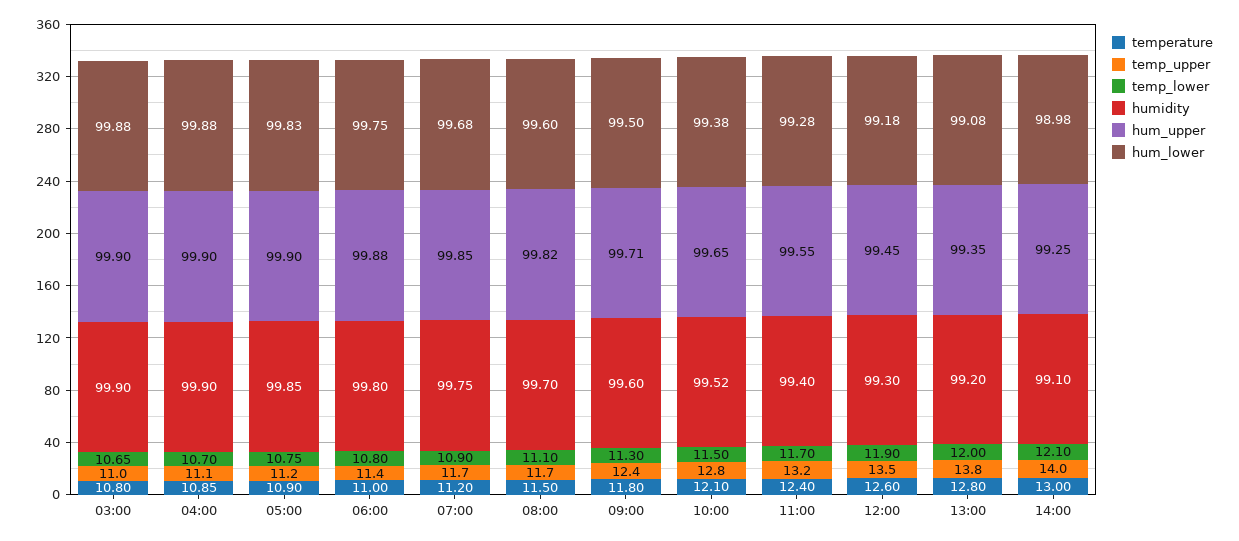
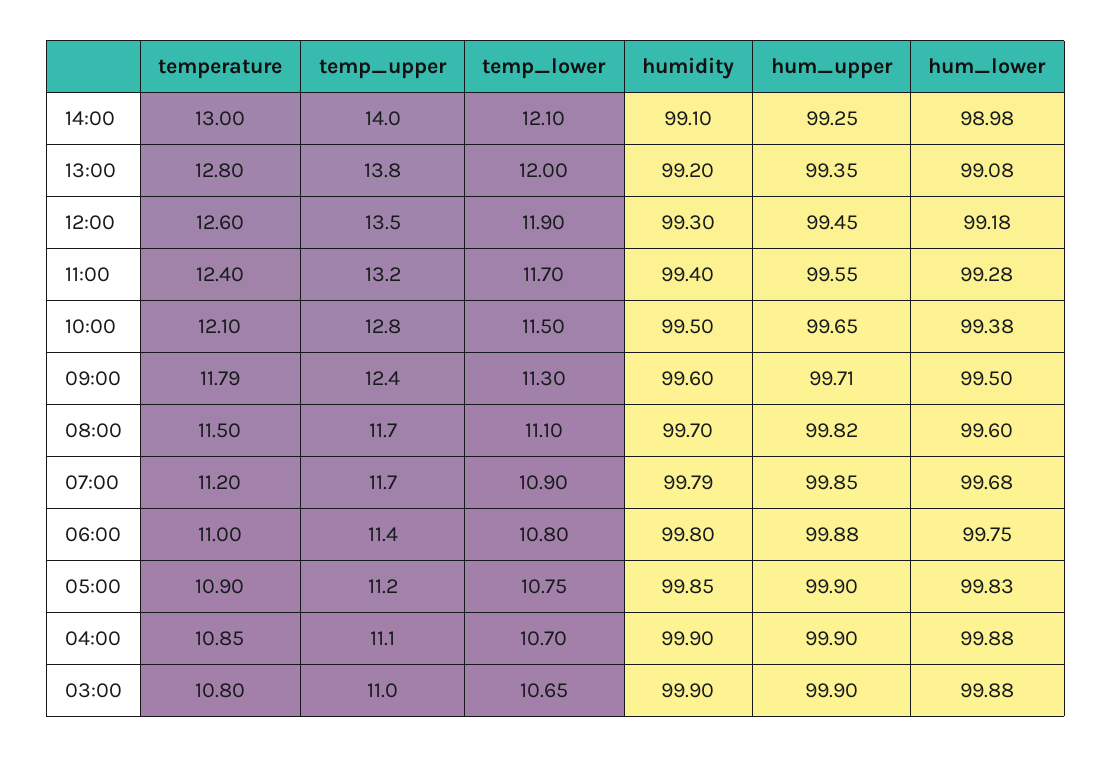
humidity, 07:00: 99.75 -> 99.79
temperature, 09:00: 11.8 -> 11.79
humidity, 10:00: 99.52 -> 99.5

